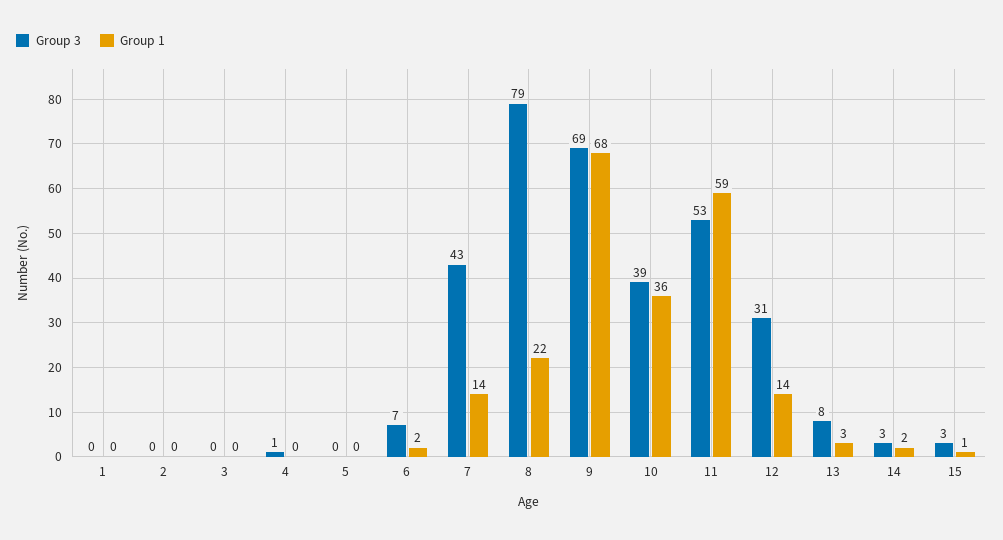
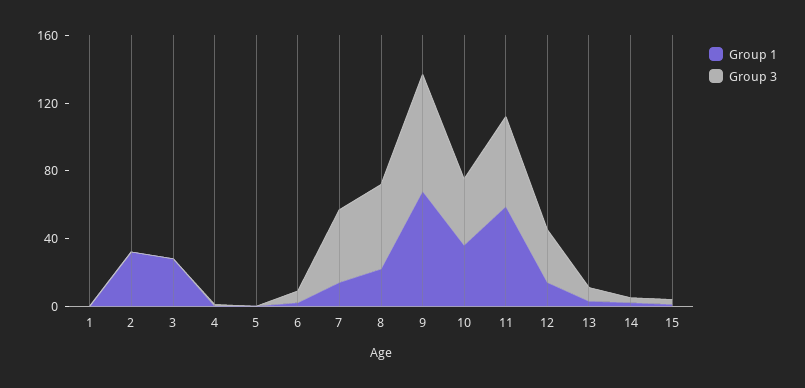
Group 1, 2: 0 -> 30
Group 1, 3: 0 -> 30
Group 3, 8: 79 -> 50

